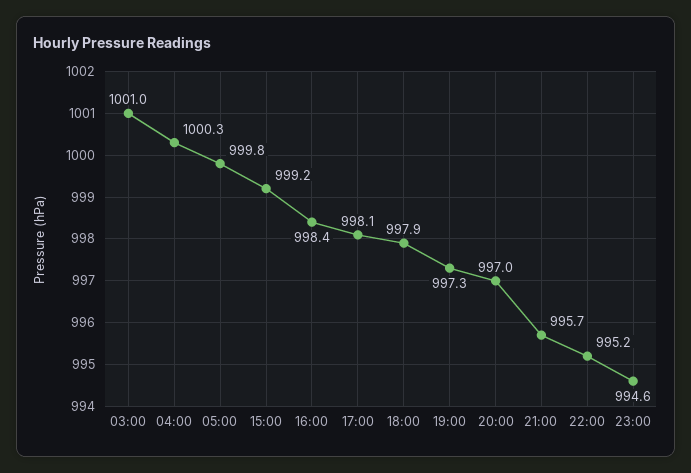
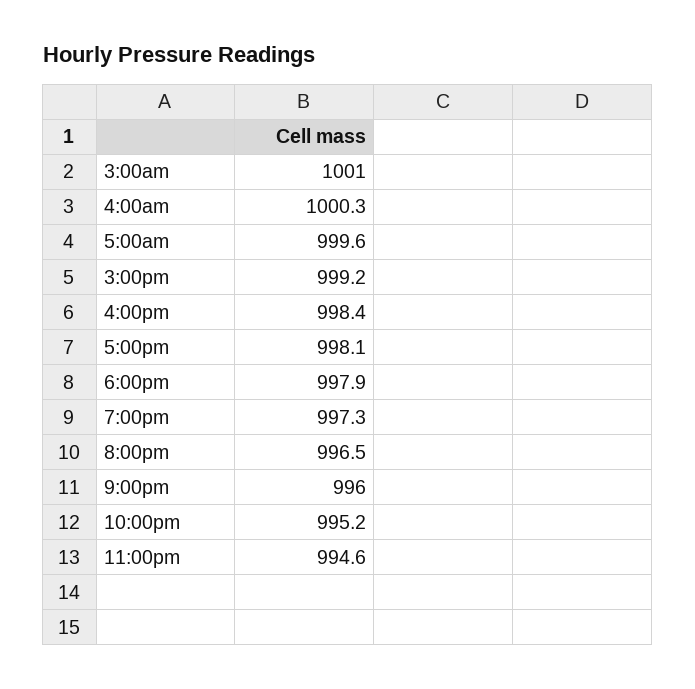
05:00: 999.8 -> 999.6
20:00: 997 -> 996.5
21:00: 995.7 -> 996

